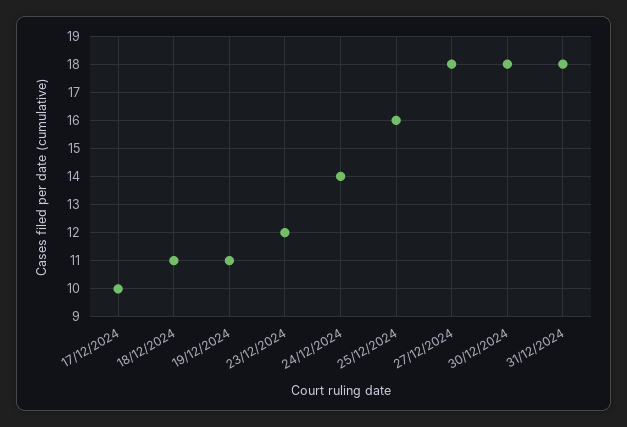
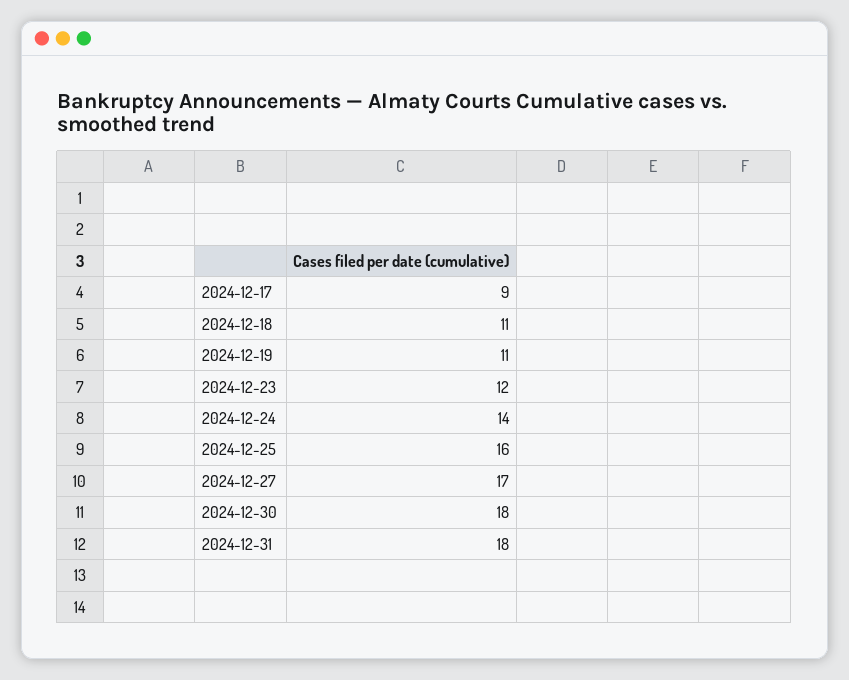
17/12/2024: 10 -> 9
27/12/2024: 18 -> 17

